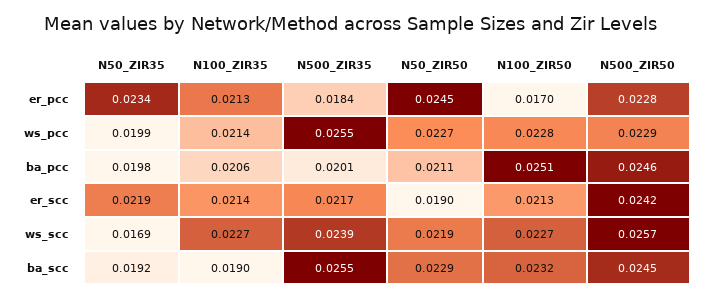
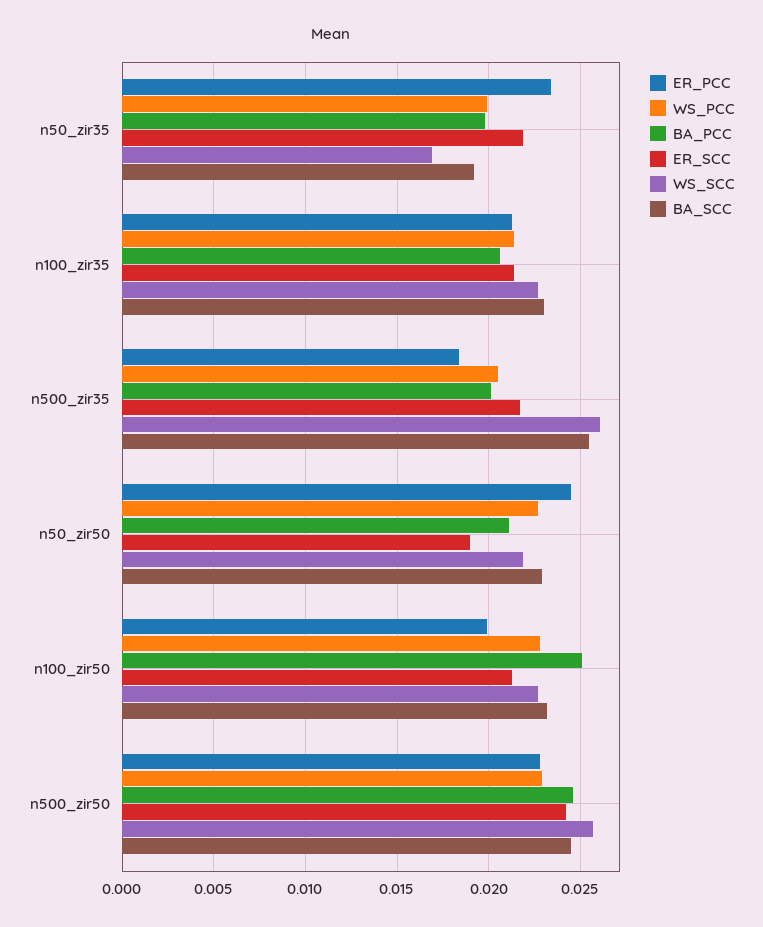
er_pcc, N100_ZIR50: 0.017 -> 0.02
ws_pcc, N500_ZIR35: 0.0255 -> 0.0205
ws_scc, N500_ZIR35: 0.0239 -> 0.026
ba_scc, N100_ZIR35: 0.019 -> 0.023

